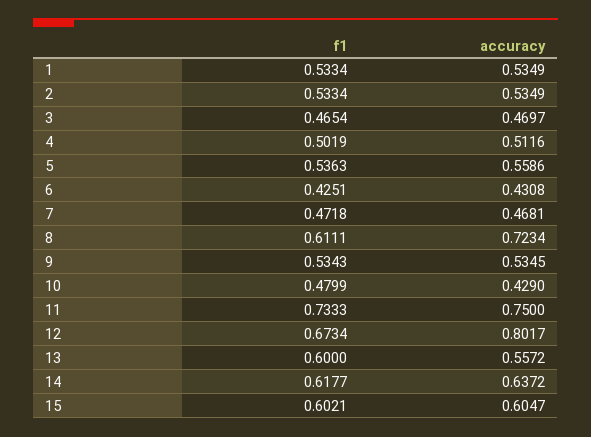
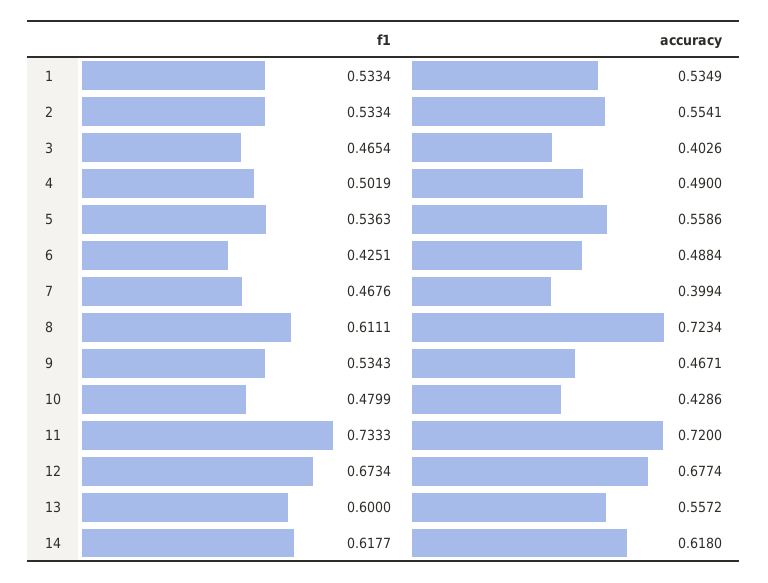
accuracy, 2: 0.5349 -> 0.5541
accuracy, 3: 0.4697 -> 0.4026
accuracy, 4: 0.5116 -> 0.49
accuracy, 6: 0.4308 -> 0.4884
f1, 7: 0.4718 -> 0.4676
accuracy, 7: 0.4681 -> 0.3994
accuracy, 9: 0.5345 -> 0.4671
accuracy, 10: 0.429 -> 0.4286
accuracy, 11: 0.75 -> 0.72
accuracy, 12: 0.8017 -> 0.6774
accuracy, 14: 0.6372 -> 0.618
f1, 15: 0.6021 -> none
accuracy, 15: 0.6047 -> none

